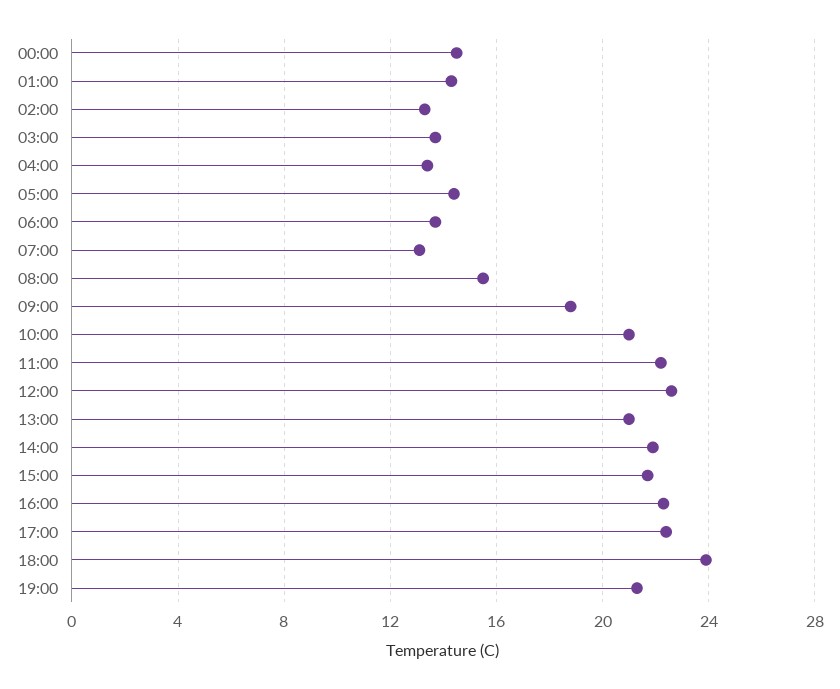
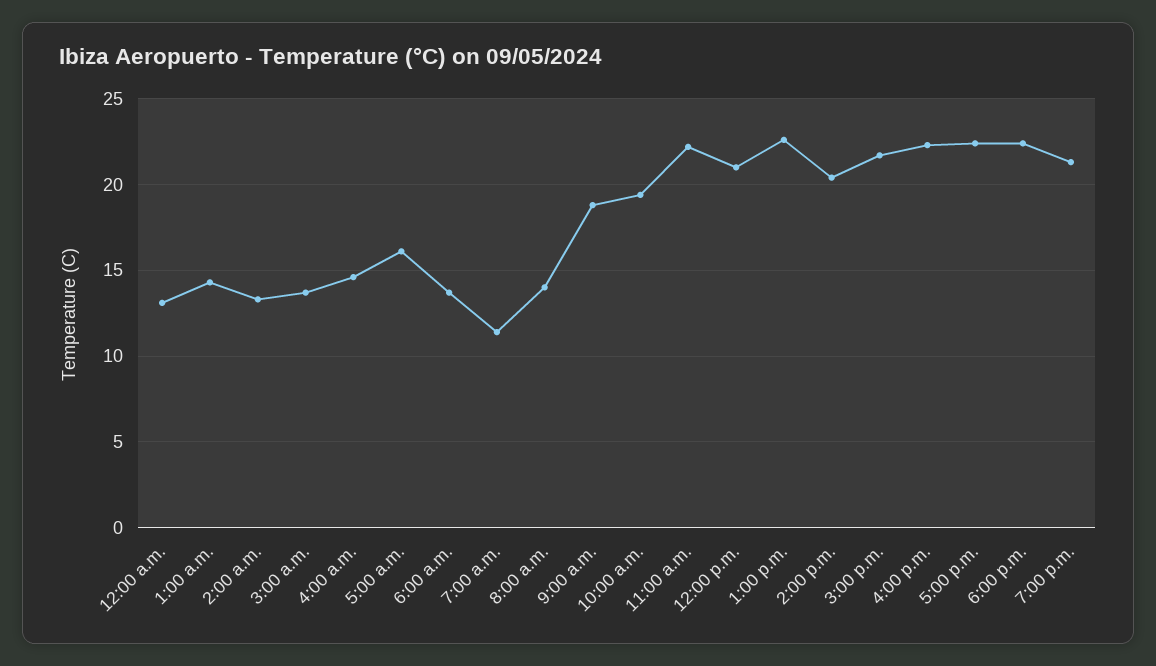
00:00: 14.5 -> 13
04:00: 13.5 -> 14.5
05:00: 14.5 -> 16
07:00: 13 -> 11.5
08:00: 15.5 -> 14
10:00: 21 -> 19.5
12:00: 22.5 -> 21
13:00: 21 -> 22.5
14:00: 22 -> 20.5
18:00: 24 -> 22.5

